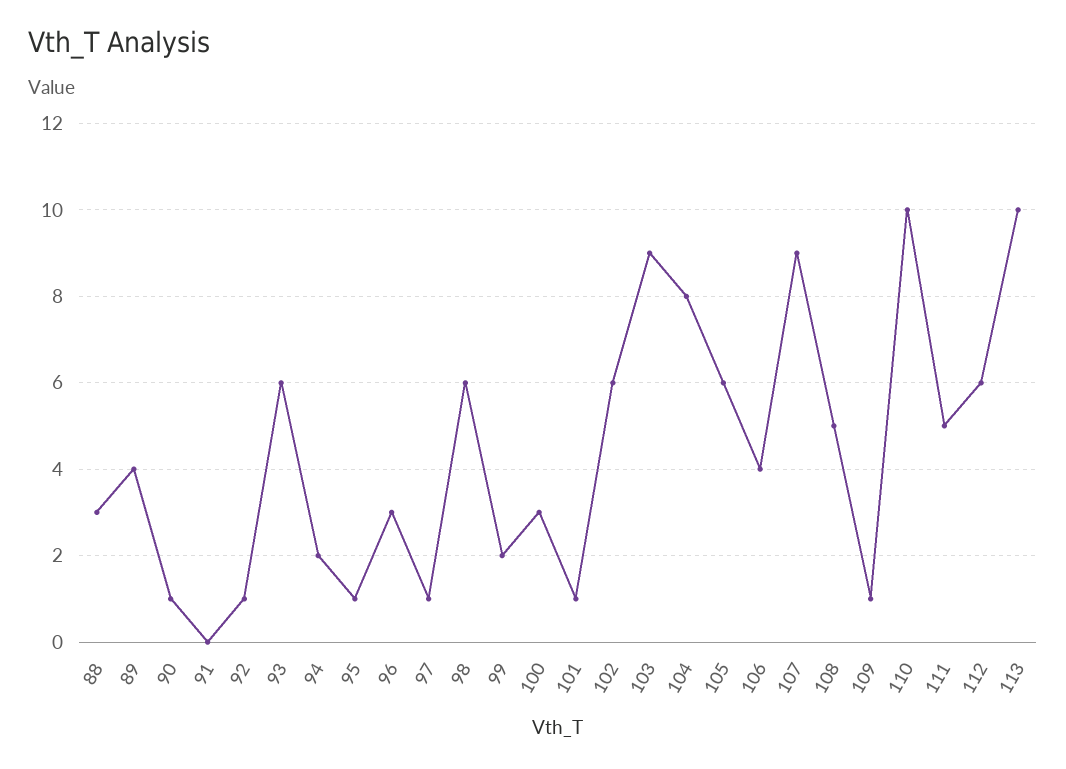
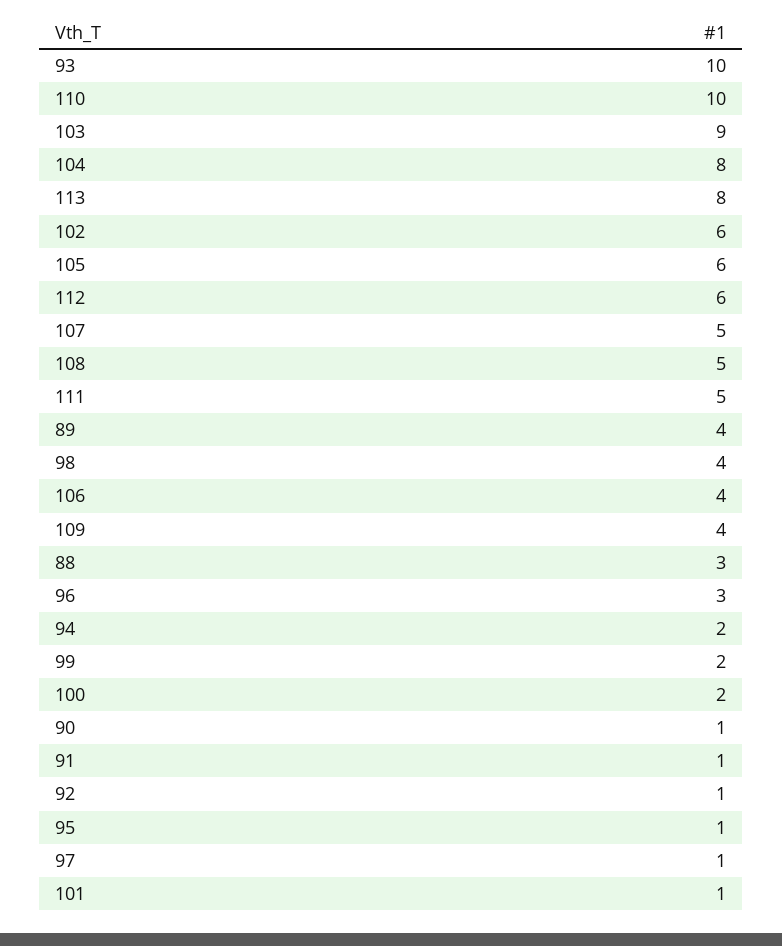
91: 0 -> 1
93: 6 -> 10
98: 6 -> 4
100: 3 -> 2
107: 9 -> 5
109: 1 -> 4
113: 10 -> 8

